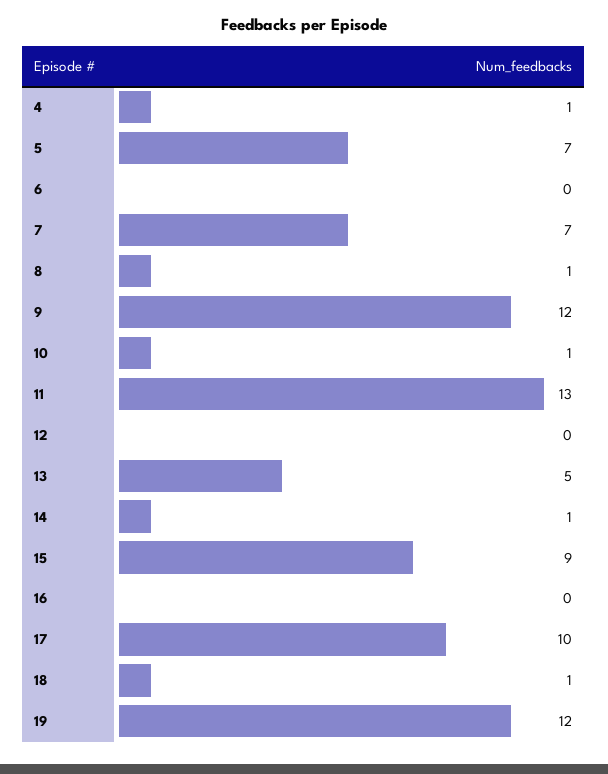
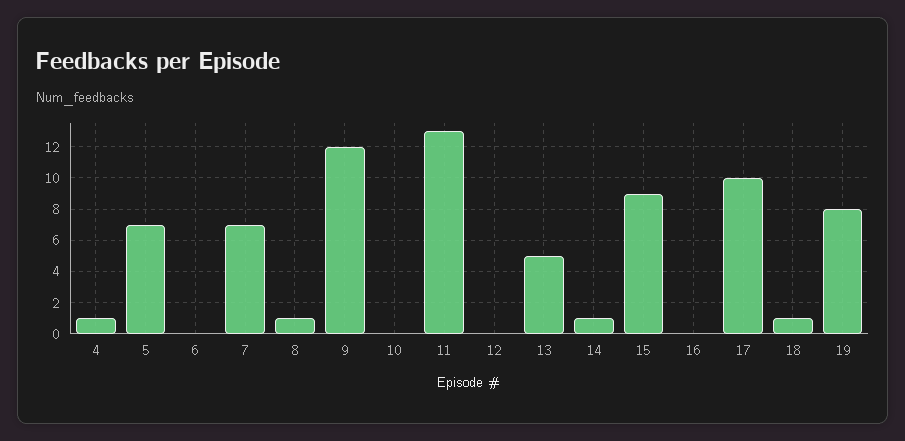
10: 1 -> 0
19: 12 -> 8

